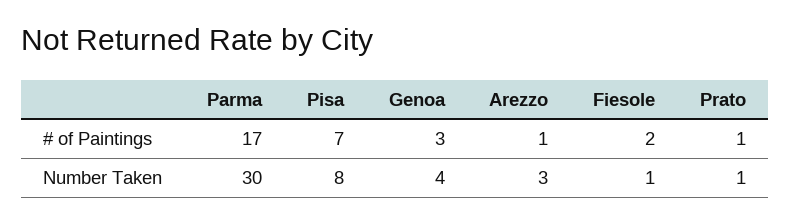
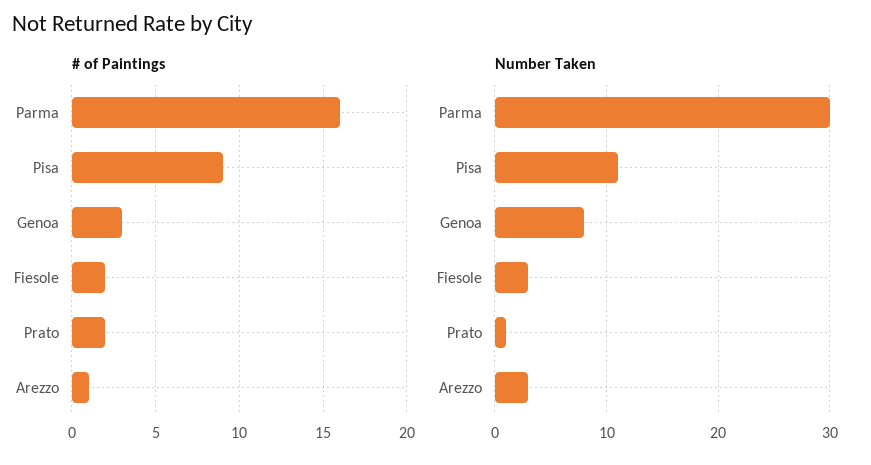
# of Paintings, Parma: 17 -> 16
# of Paintings, Pisa: 7 -> 9
# of Paintings, Prato: 1 -> 2
Number Taken, Pisa: 8 -> 11
Number Taken, Genoa: 4 -> 8
Number Taken, Fiesole: 1 -> 3

